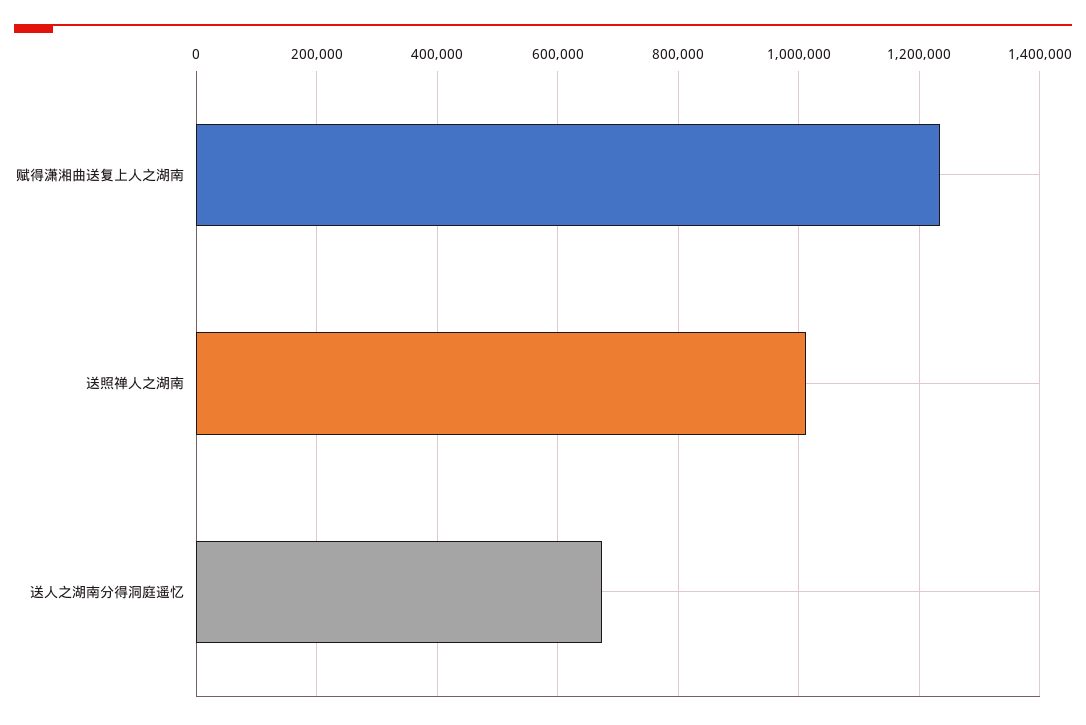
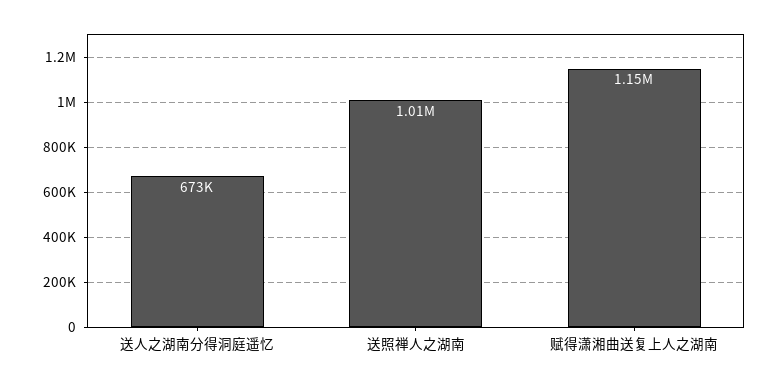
赋得潇湘曲送复上人之湖南: 1240000 -> 1150000

